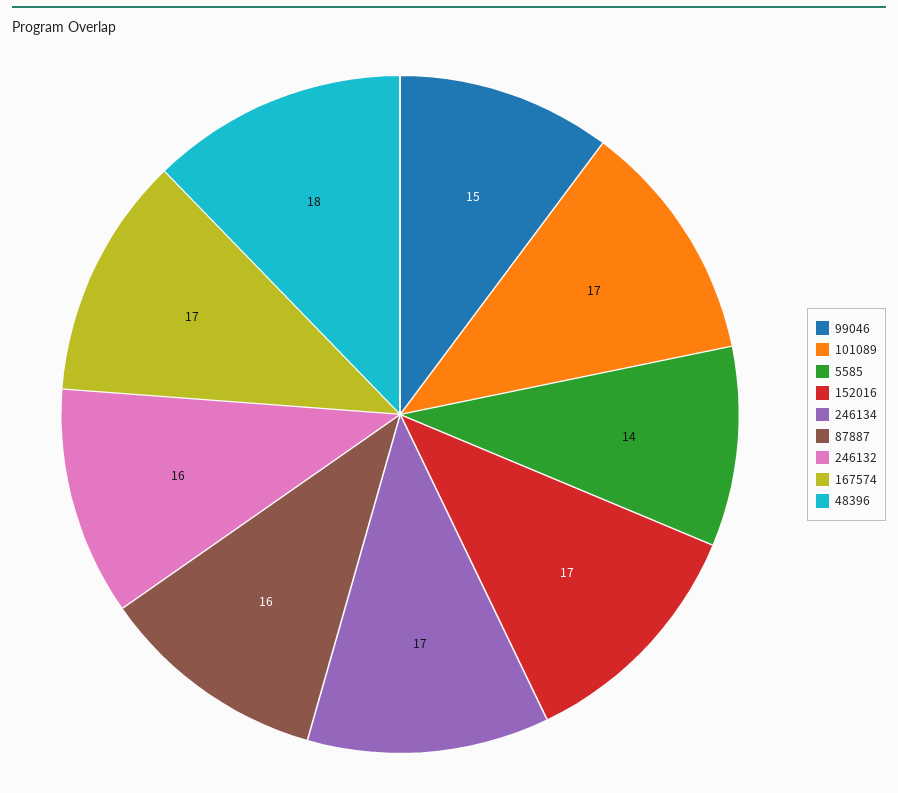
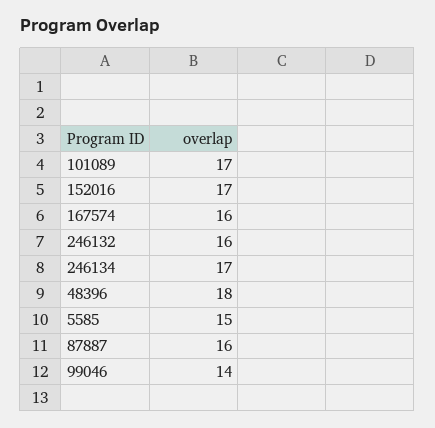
99046: 15 -> 14
5585: 14 -> 15
167574: 17 -> 16

